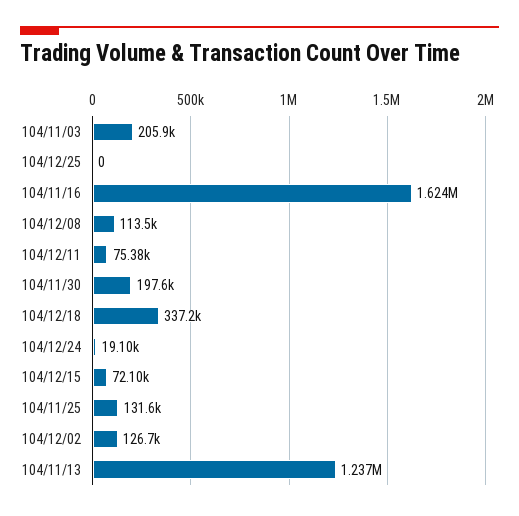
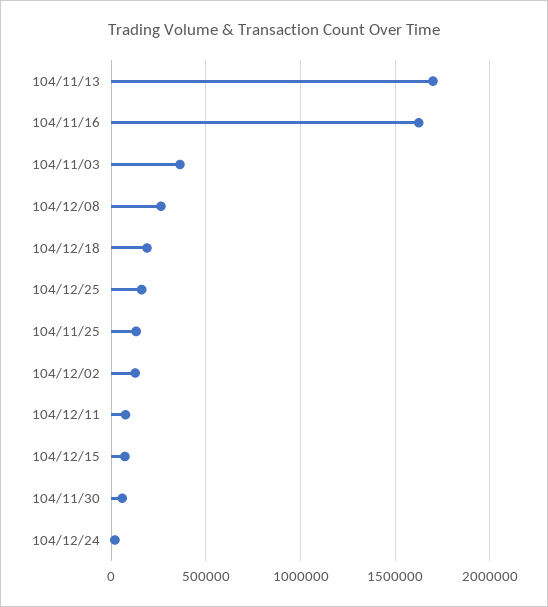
104/11/03: 205900 -> 350000
104/12/25: 0 -> 150000
104/12/08: 113500 -> 250000
104/11/30: 197600 -> 50000
104/12/18: 337200 -> 200000
104/11/13: 1237000 -> 1700000

